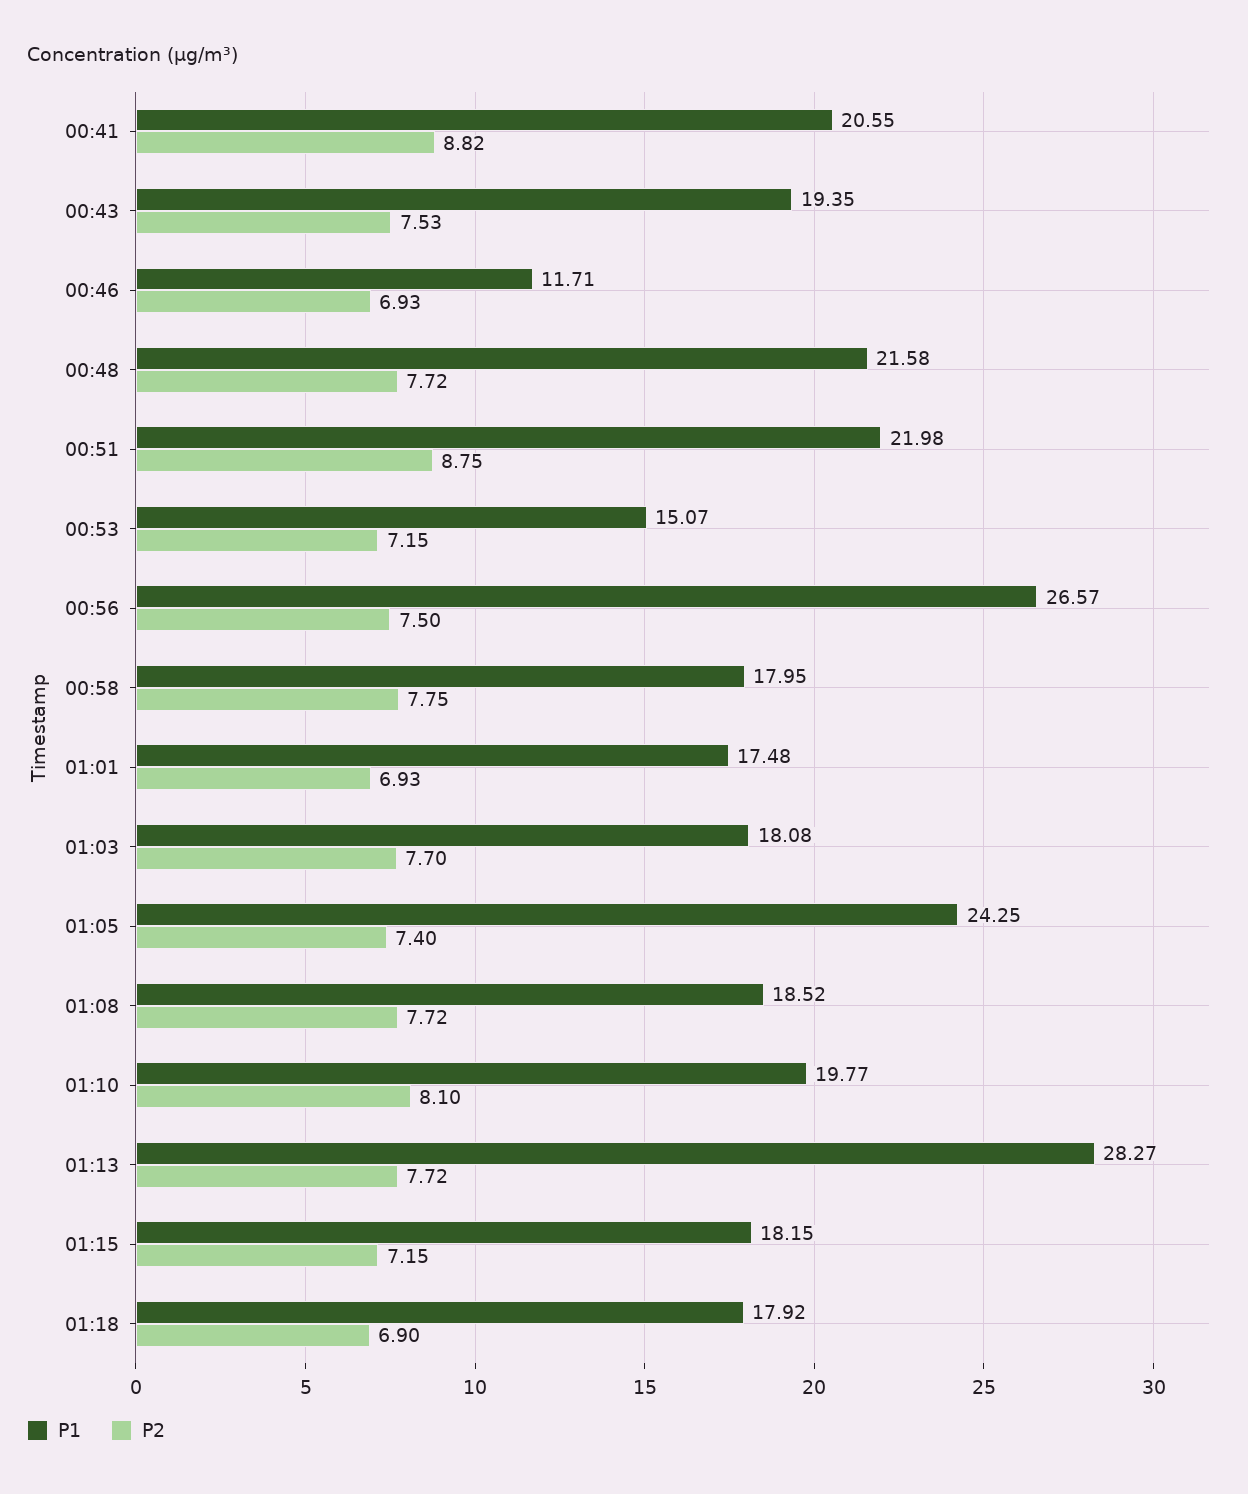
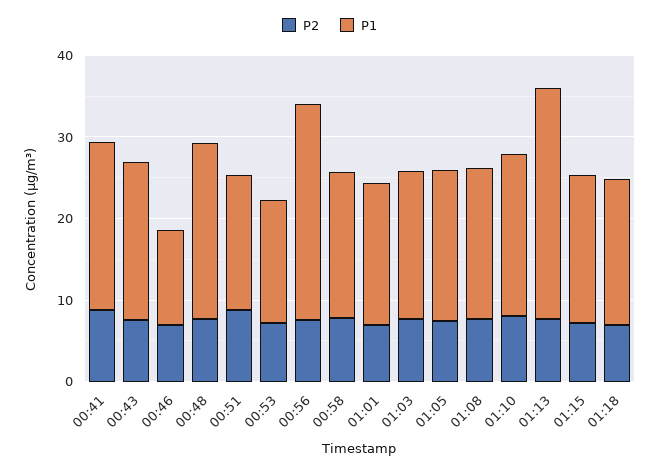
P1, 00:51: 21.98 -> 16
P1, 01:05: 24.25 -> 18

